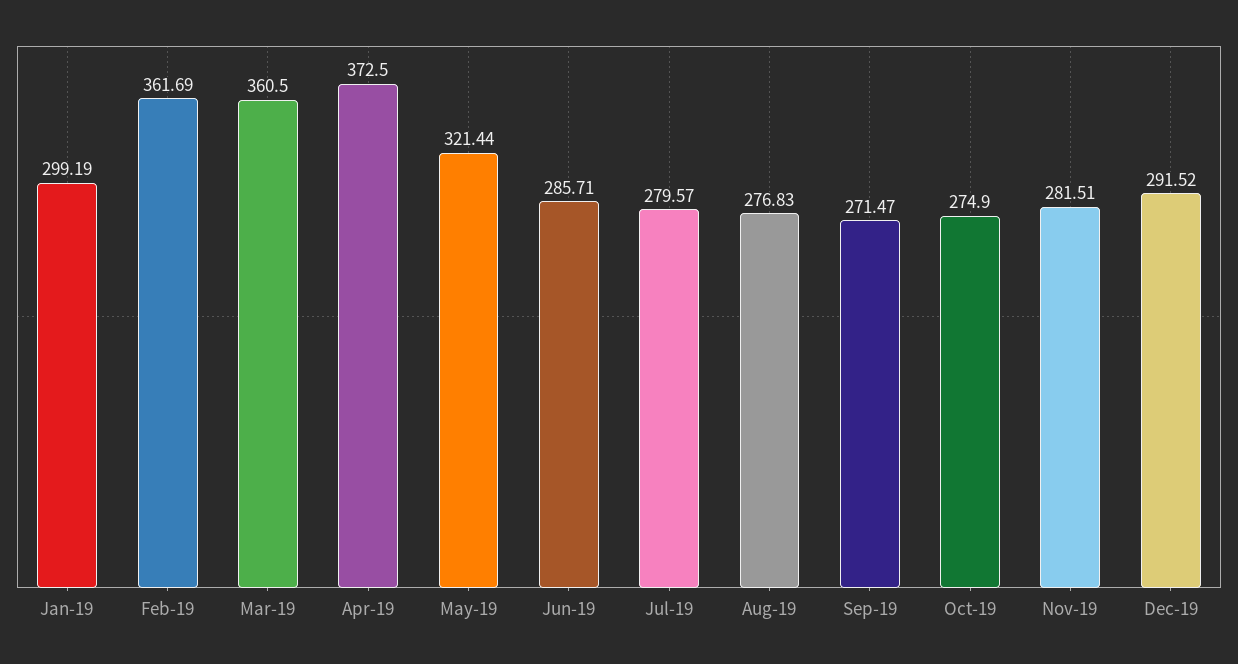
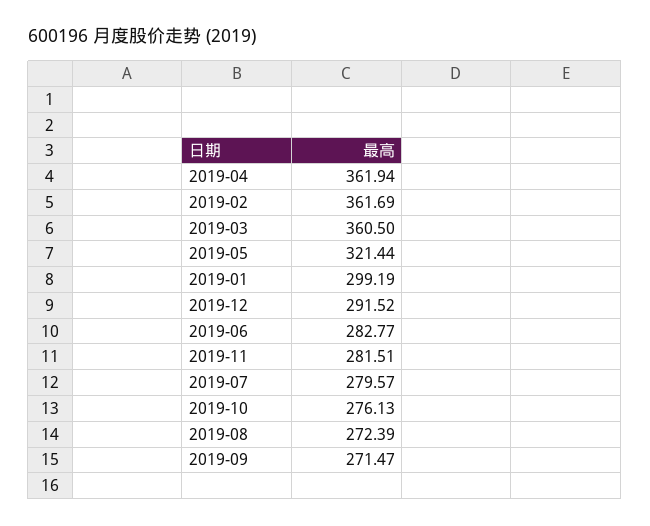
Apr-19: 372.5 -> 361.94
Jun-19: 285.71 -> 282.77
Aug-19: 276.83 -> 272.39
Oct-19: 274.9 -> 276.13

